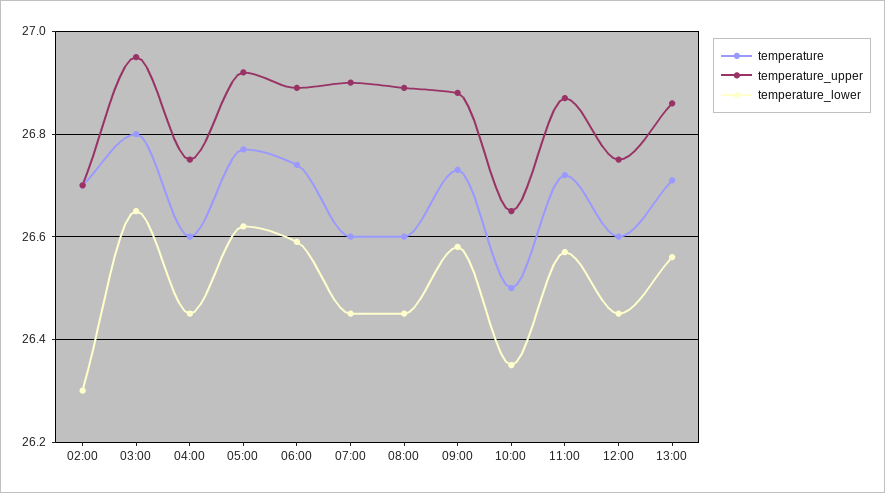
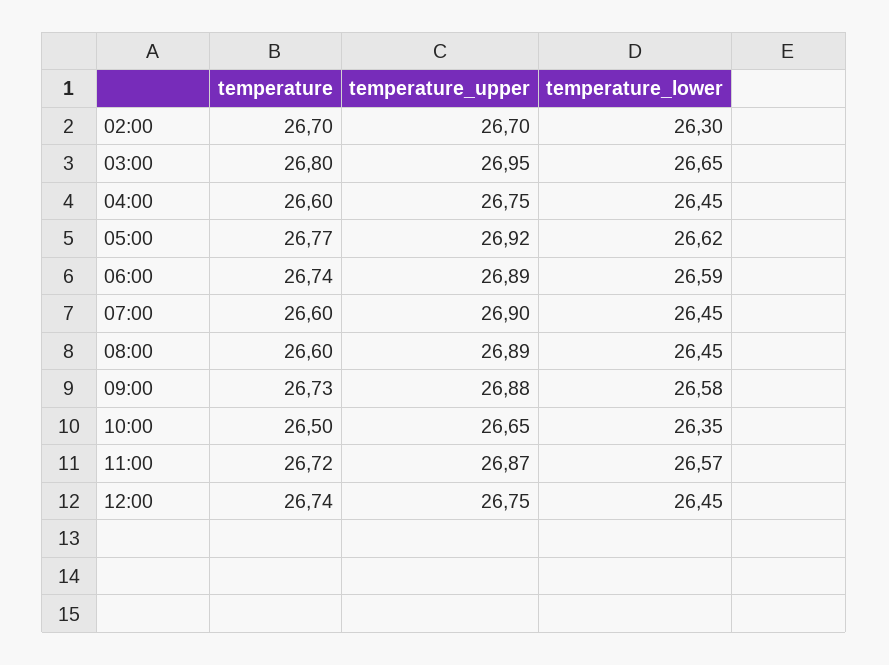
temperature, 12:00: 26.6 -> 26.74
temperature, 13:00: 26.7 -> none
temperature_upper, 13:00: 26.85 -> none
temperature_lower, 13:00: 26.55 -> none

